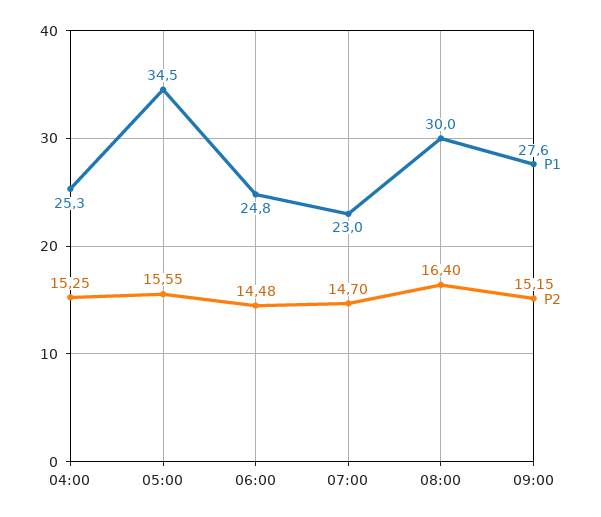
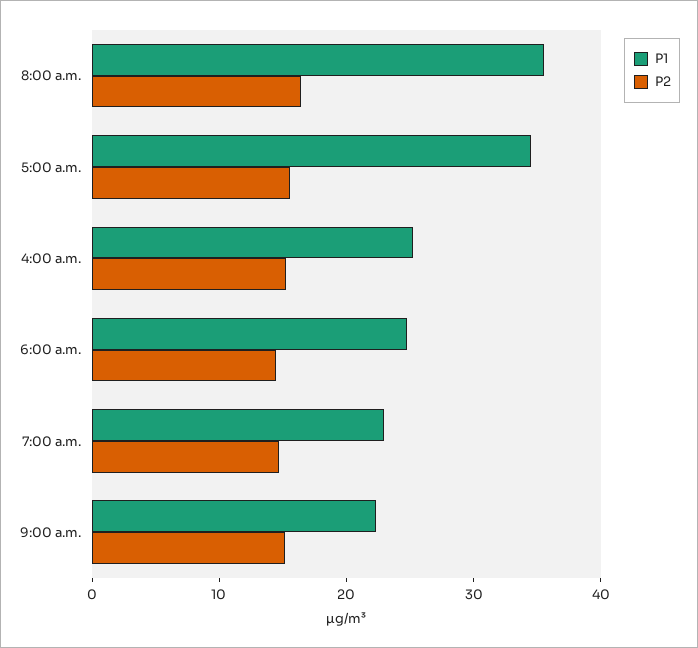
P1, 08:00: 30 -> 36
P1, 09:00: 27.6 -> 22

